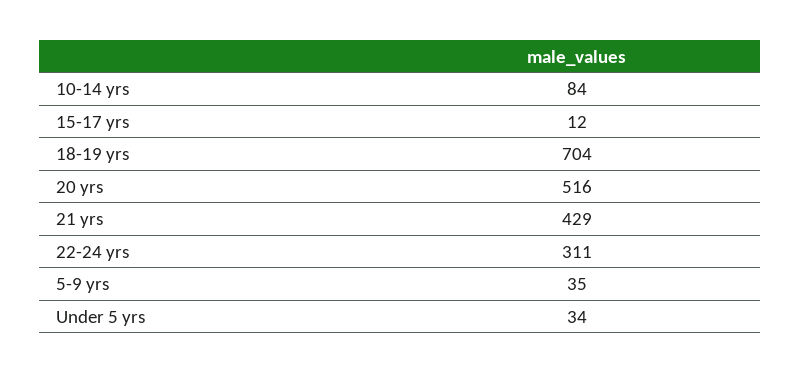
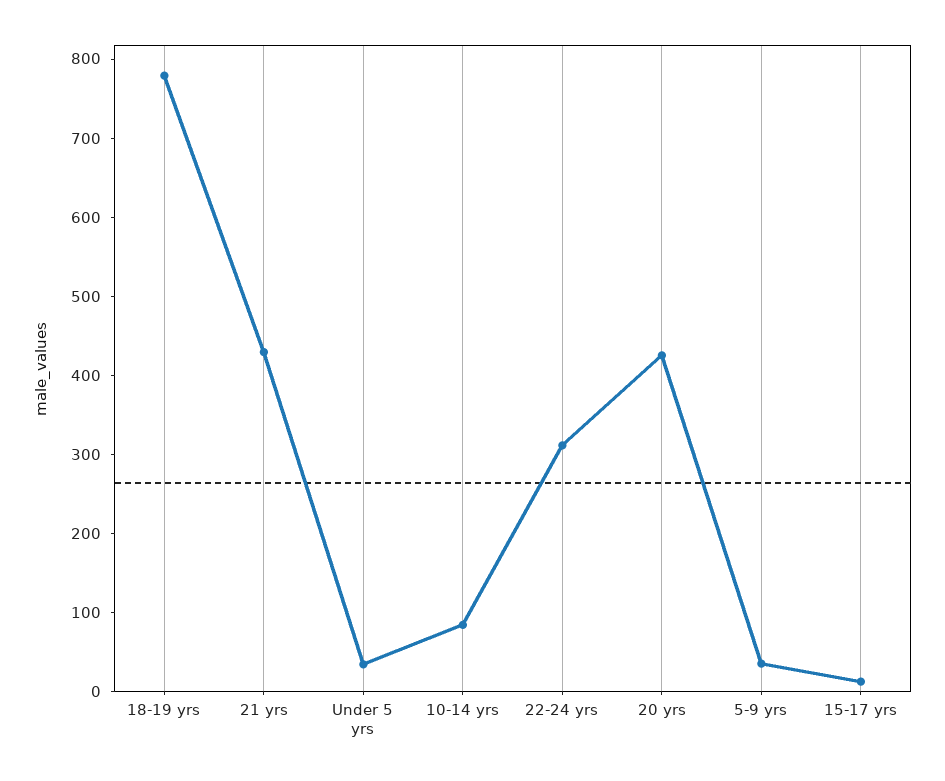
18-19 yrs: 704 -> 780
20 yrs: 516 -> 420

